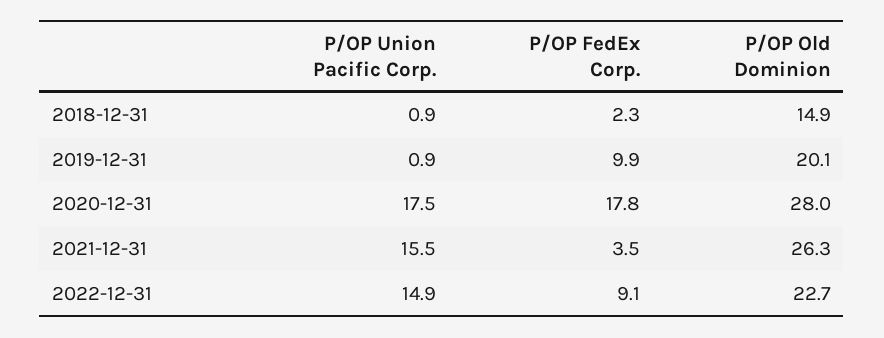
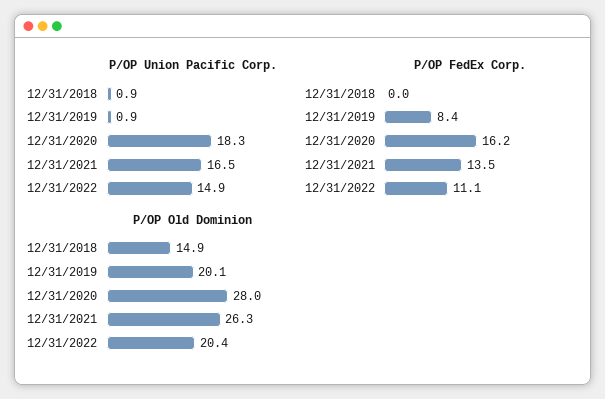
P/OP FedEx Corp., 2018-12-31: 2.3 -> 0
P/OP FedEx Corp., 2019-12-31: 9.9 -> 8.4
P/OP Union Pacific Corp., 2020-12-31: 17.5 -> 18.3
P/OP FedEx Corp., 2020-12-31: 17.8 -> 16.2
P/OP Union Pacific Corp., 2021-12-31: 15.5 -> 16.5
P/OP FedEx Corp., 2021-12-31: 3.5 -> 13.5
P/OP FedEx Corp., 2022-12-31: 9.1 -> 11.1
P/OP Old Dominion, 2022-12-31: 22.7 -> 20.4

